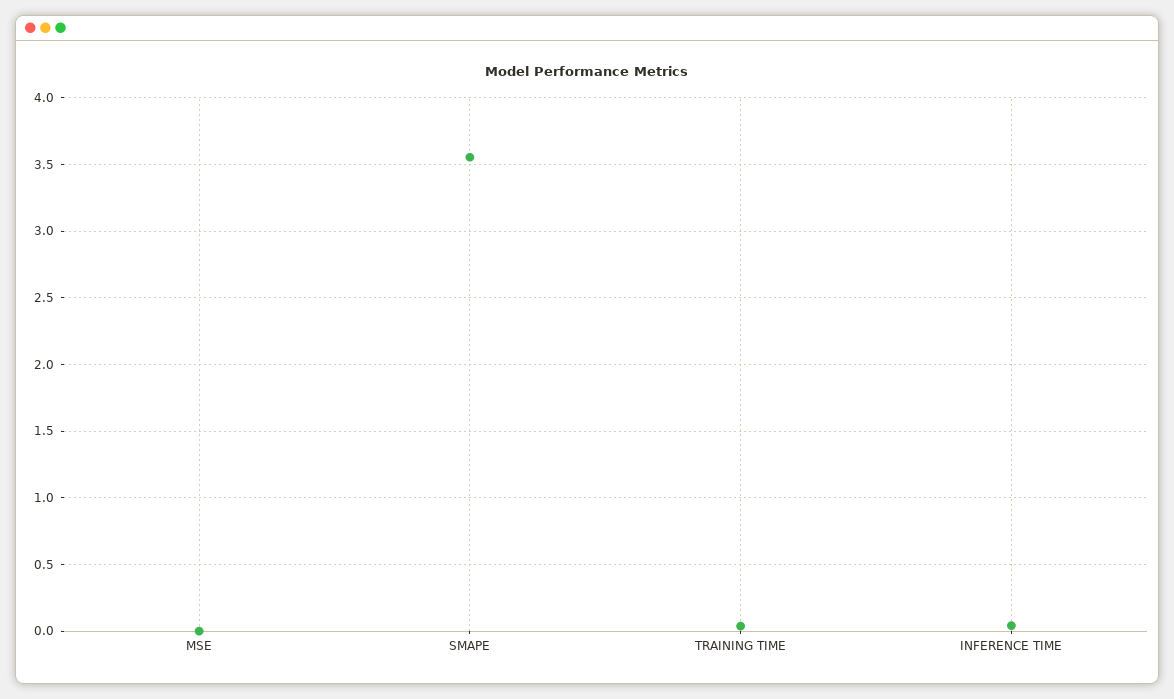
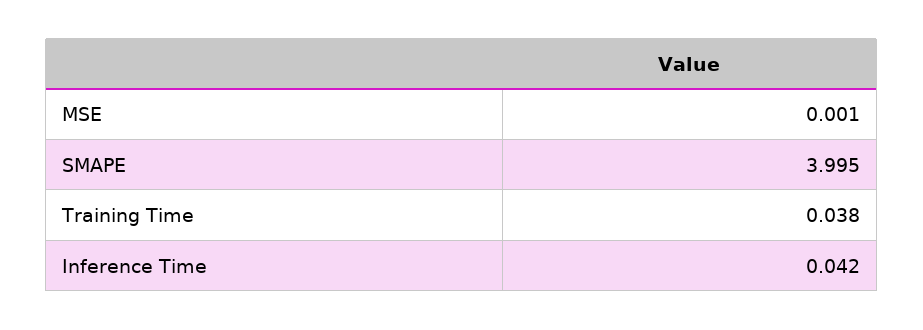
SMAPE: 3.55 -> 3.995

